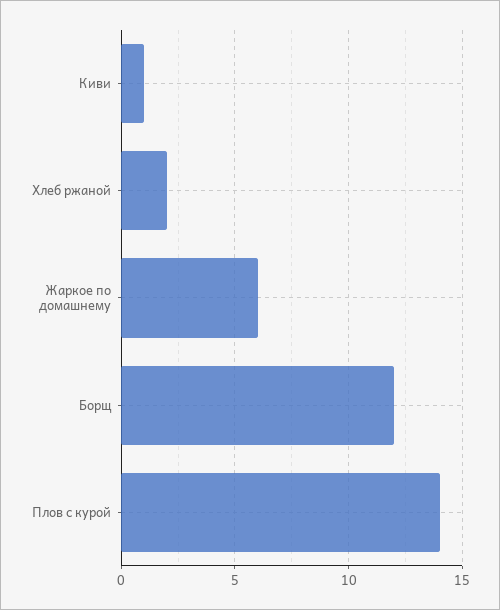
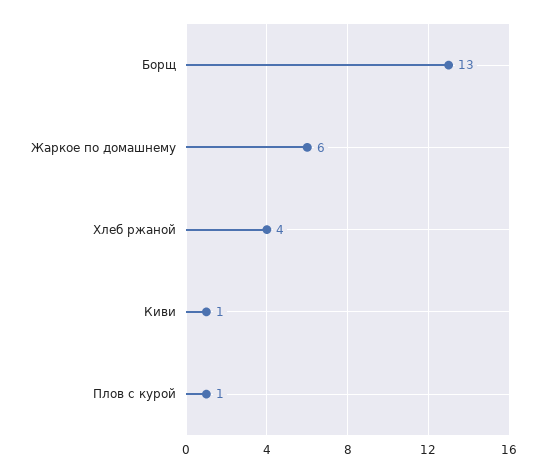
Хлеб ржаной: 2 -> 4
Борщ: 12 -> 13
Плов с курой: 14 -> 1

